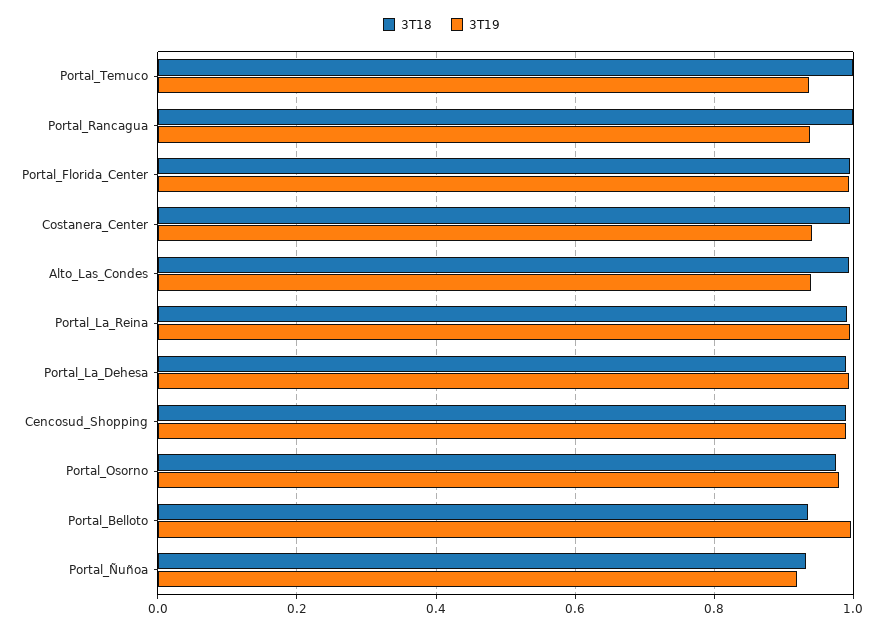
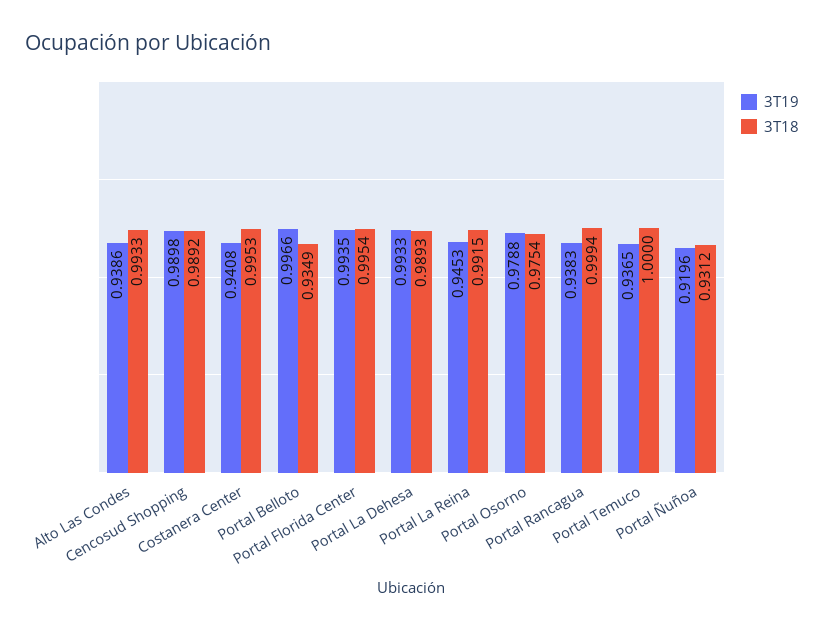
3T19, Portal_La_Reina: 1 -> 0.9453

